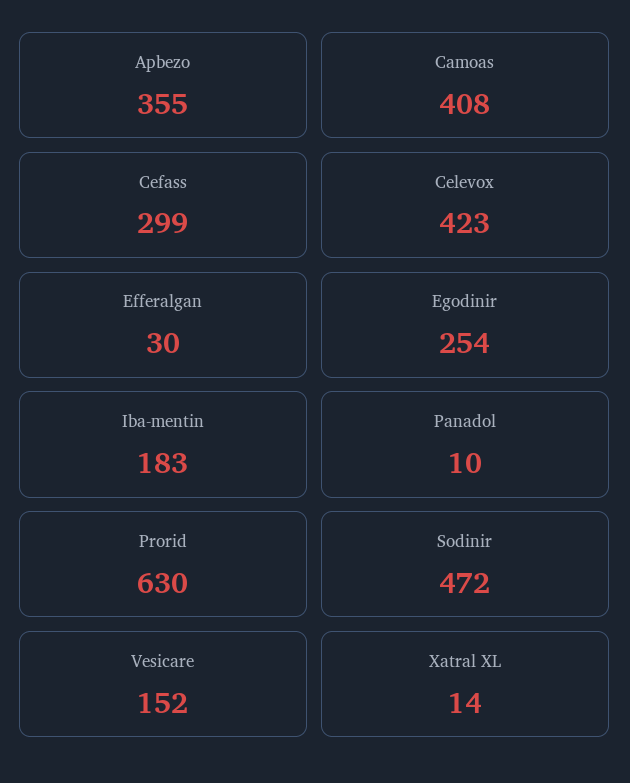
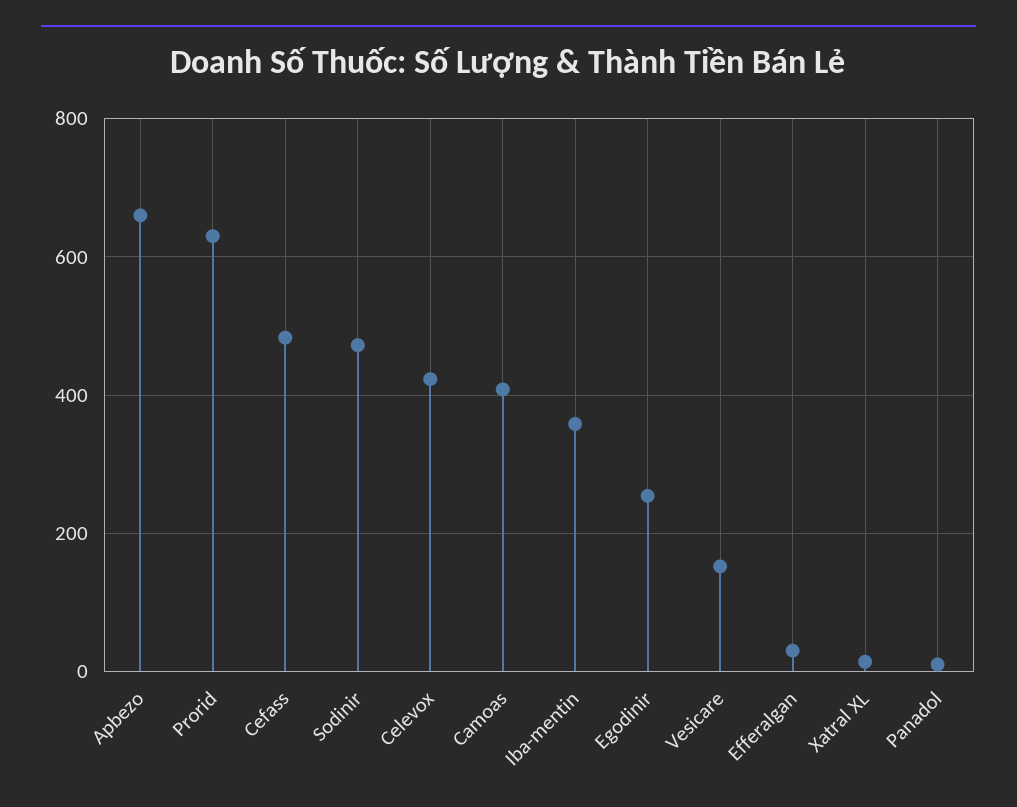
Apbezo: 355 -> 660
Cefass: 299 -> 480
Iba-mentin: 183 -> 360

